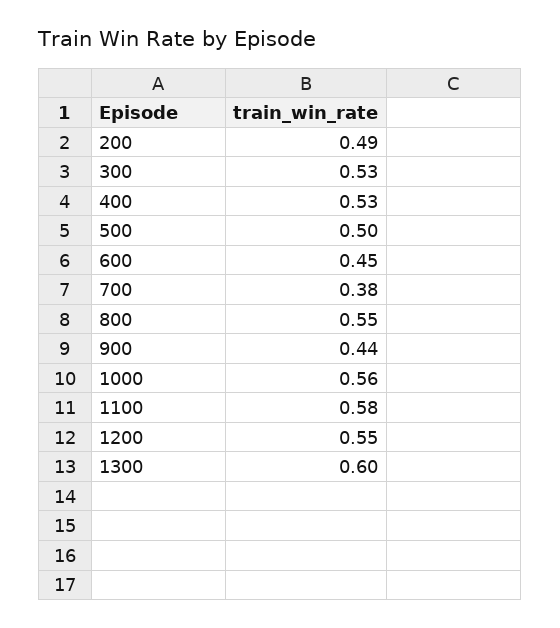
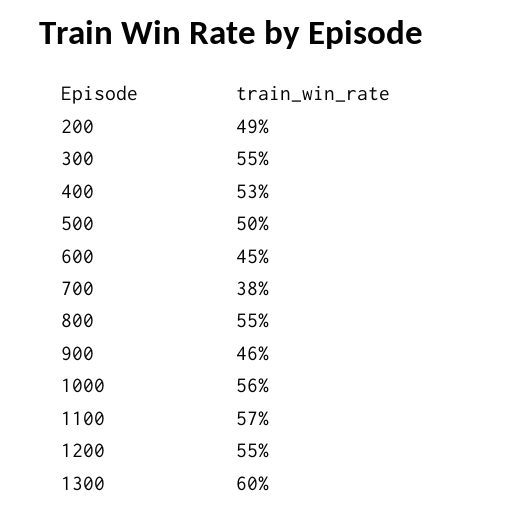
300: 0.53 -> 0.55
900: 0.44 -> 0.46
1100: 0.58 -> 0.57

